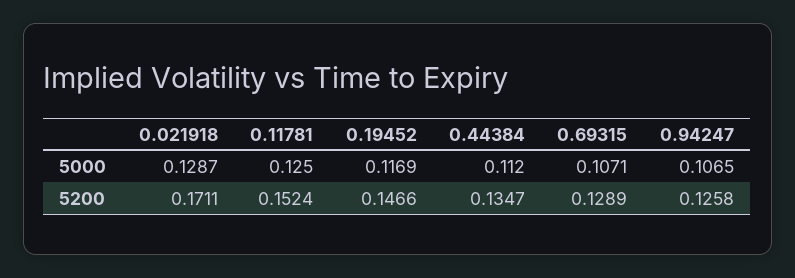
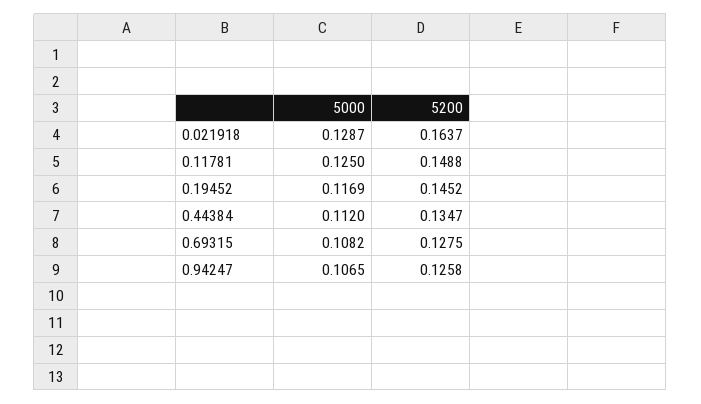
0.69315, 5000: 0.1071 -> 0.1082
0.021918, 5200: 0.1711 -> 0.1637
0.11781, 5200: 0.1524 -> 0.1488
0.19452, 5200: 0.1466 -> 0.1452
0.69315, 5200: 0.1289 -> 0.1275

